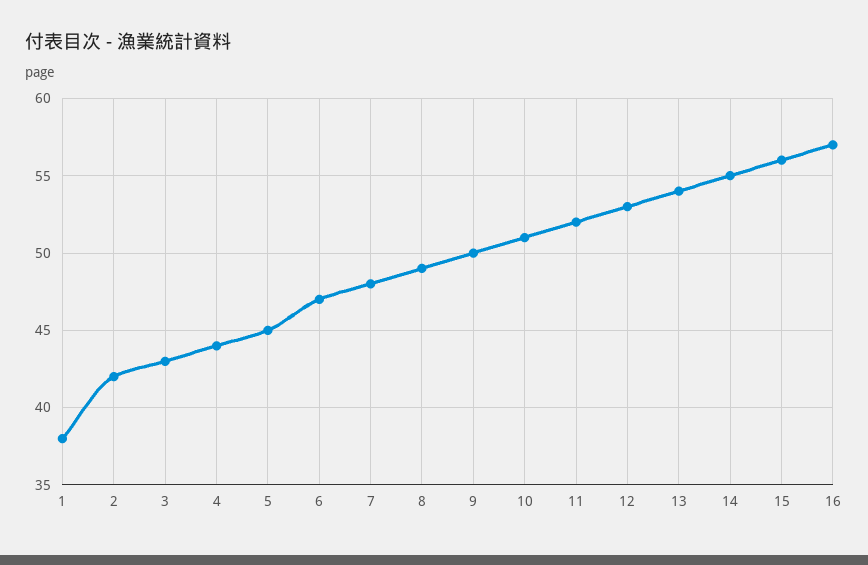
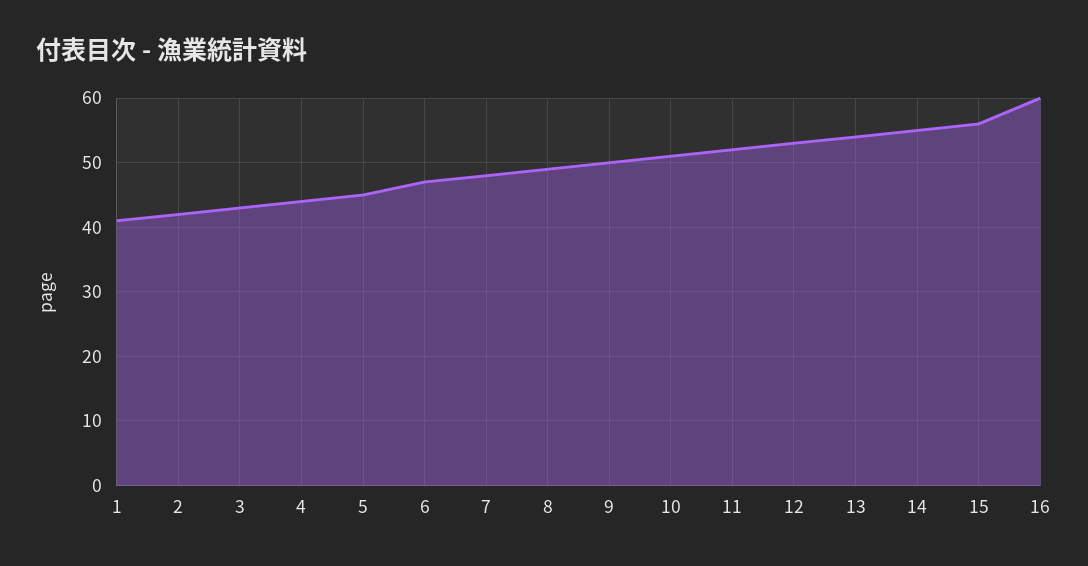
1: 38 -> 41
16: 57 -> 60

